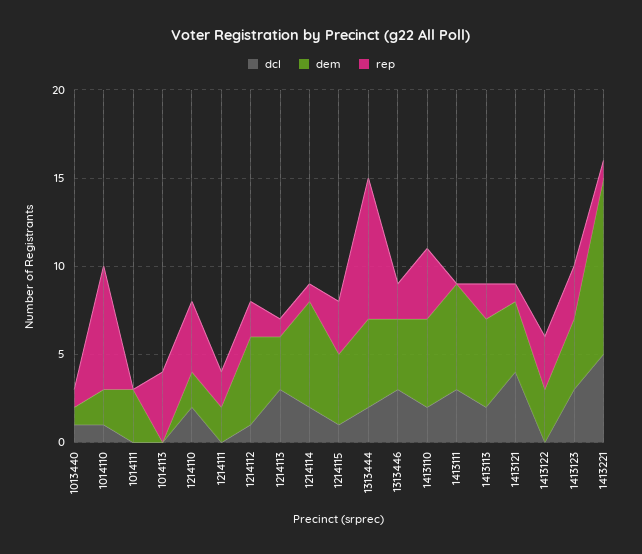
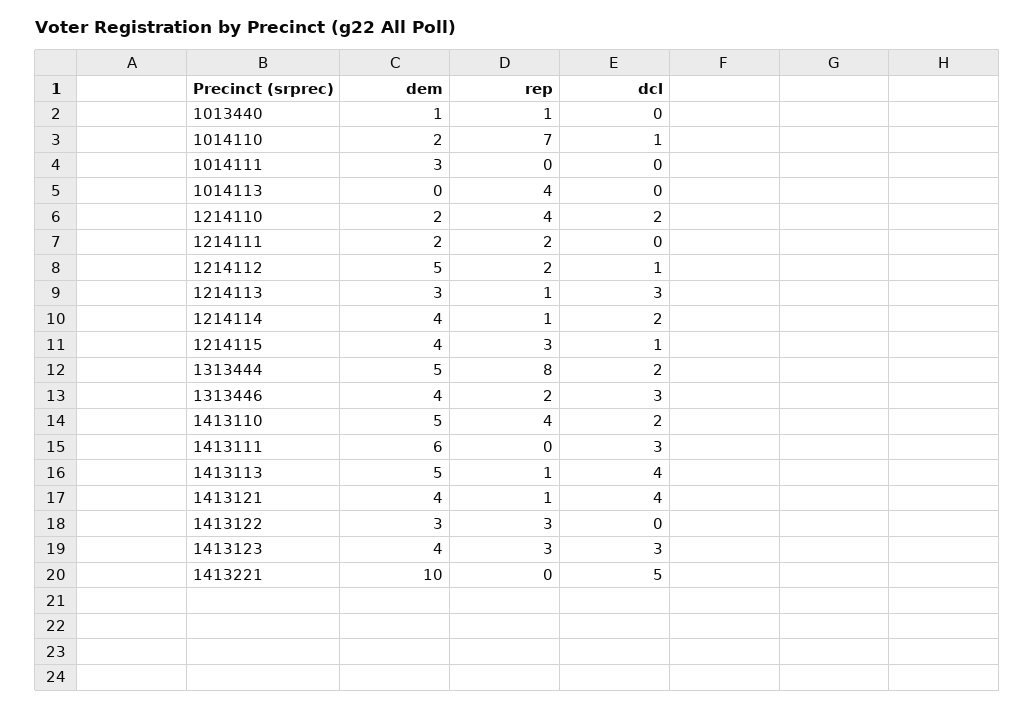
dcl, 1013440: 1 -> 0
dem, 1214114: 6 -> 4
dcl, 1413113: 2 -> 4
rep, 1413113: 2 -> 1
rep, 1413221: 1 -> 0

